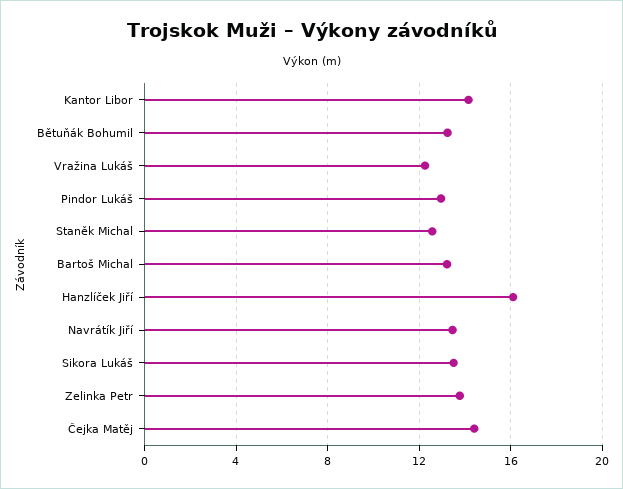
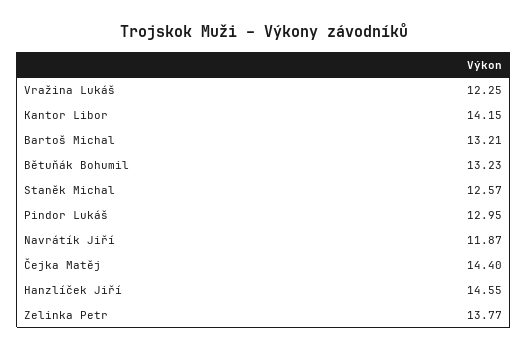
Hanzlíček Jiří: 16 -> 14.55
Navrátík Jiří: 13.5 -> 11.87
Sikora Lukáš: 13.5 -> none

